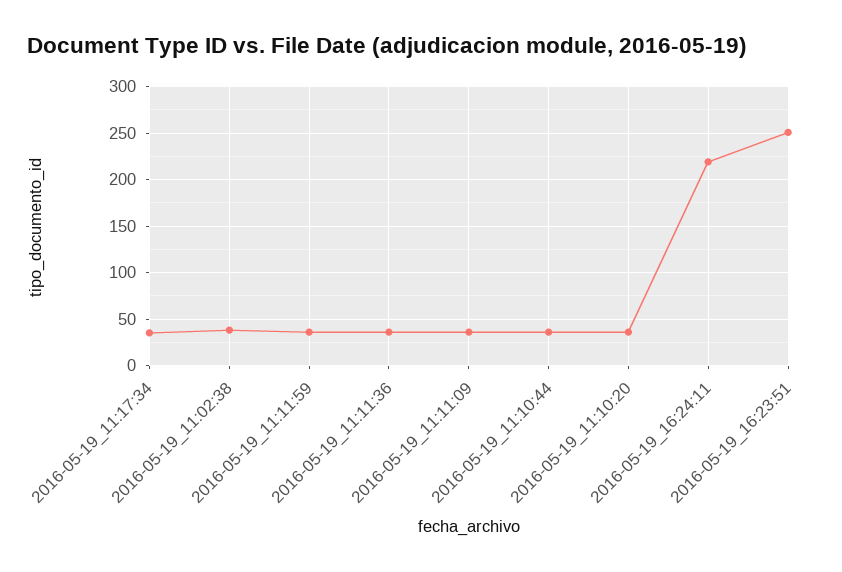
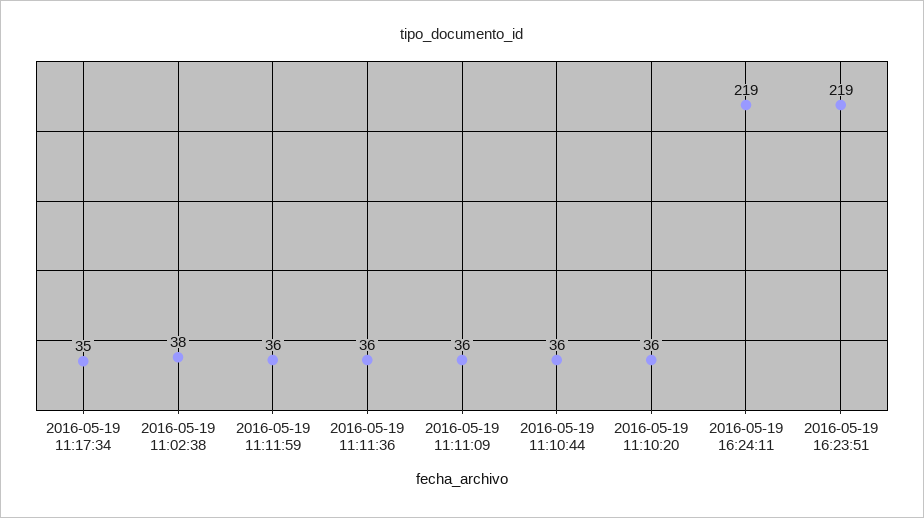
2016-05-19_16:23:51: 250 -> 219

